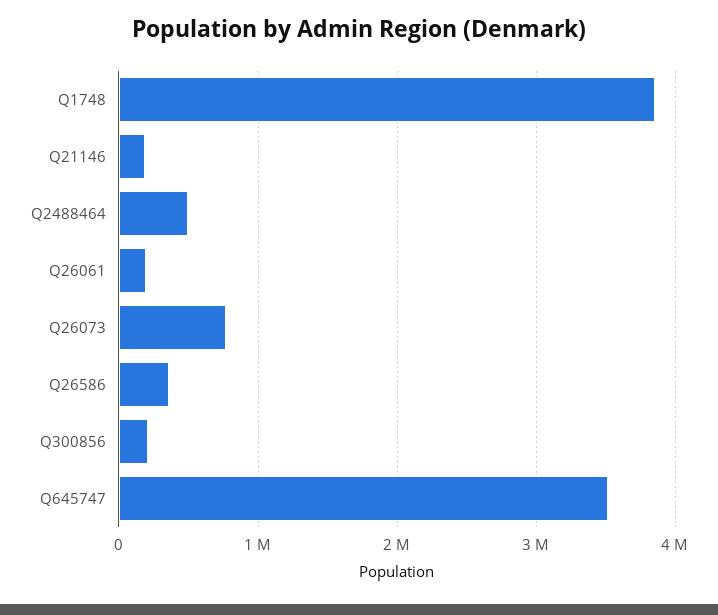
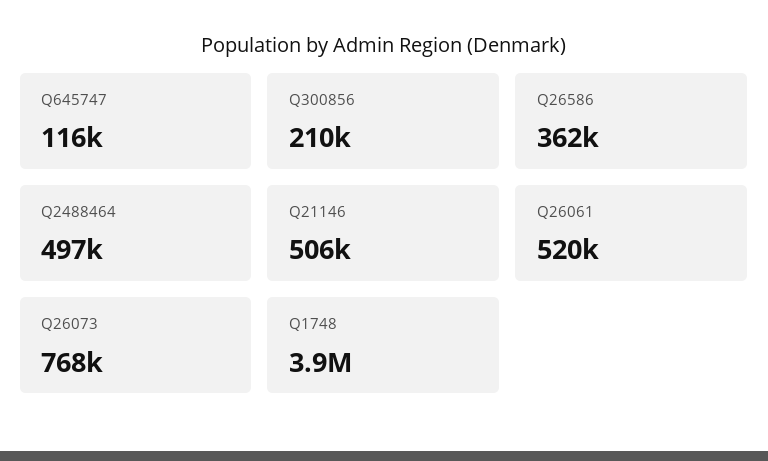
Q21146: 200000 -> 506000
Q26061: 200000 -> 520000
Q645747: 3500000 -> 116000

